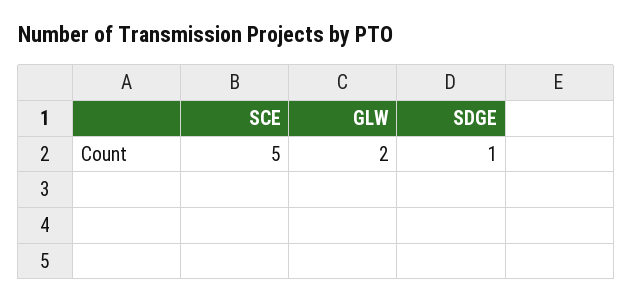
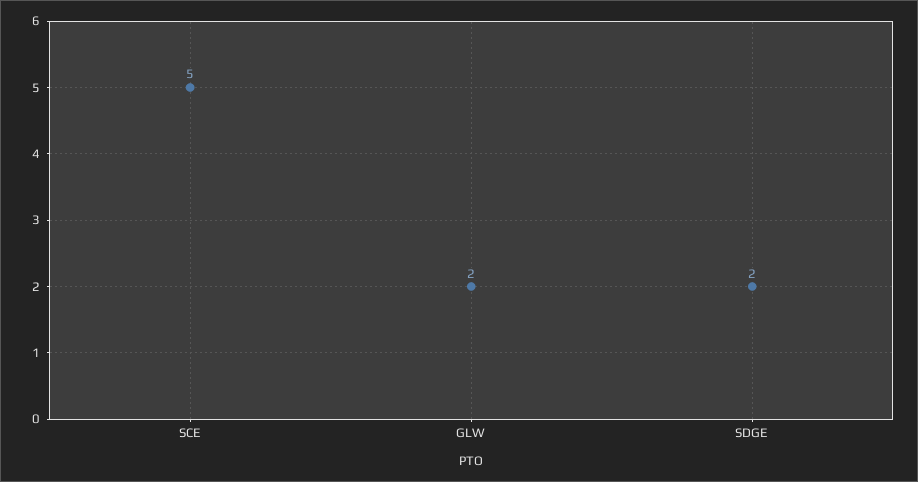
SDGE: 1 -> 2

